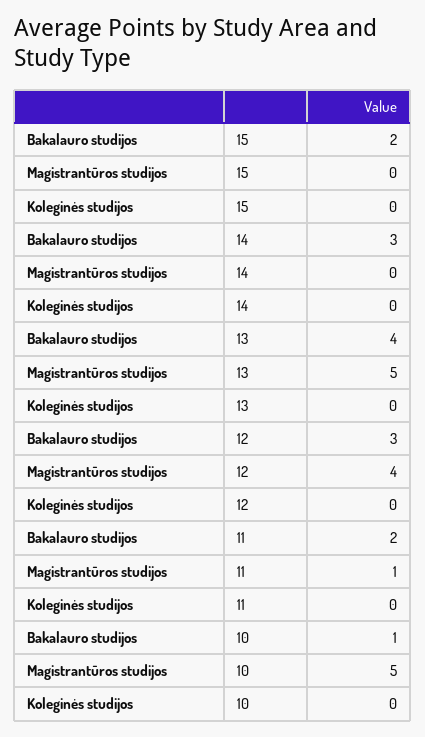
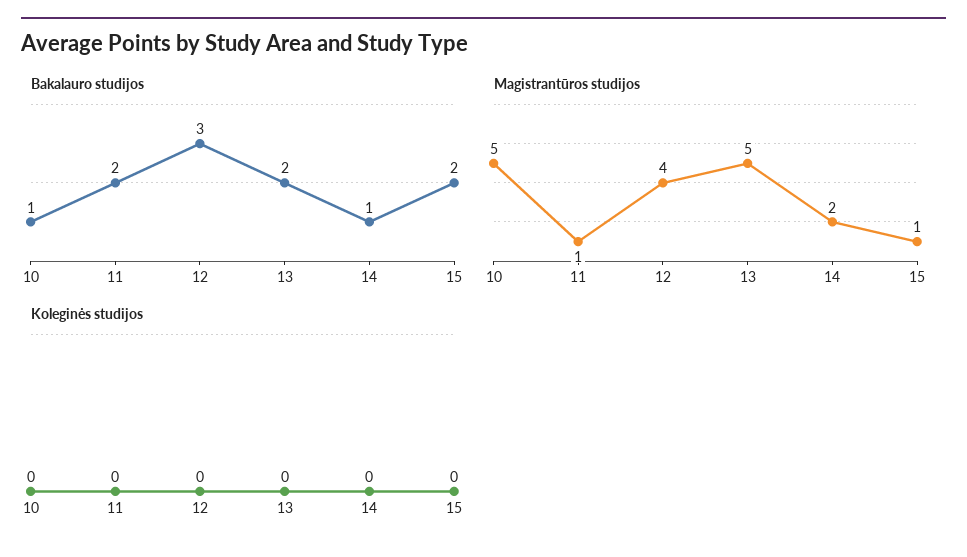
Magistrantūros studijos, 15: 0 -> 1
Bakalauro studijos, 14: 3 -> 1
Magistrantūros studijos, 14: 0 -> 2
Bakalauro studijos, 13: 4 -> 2

